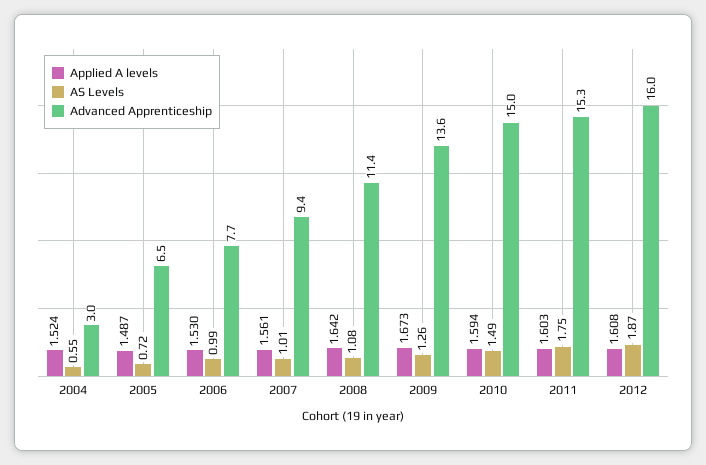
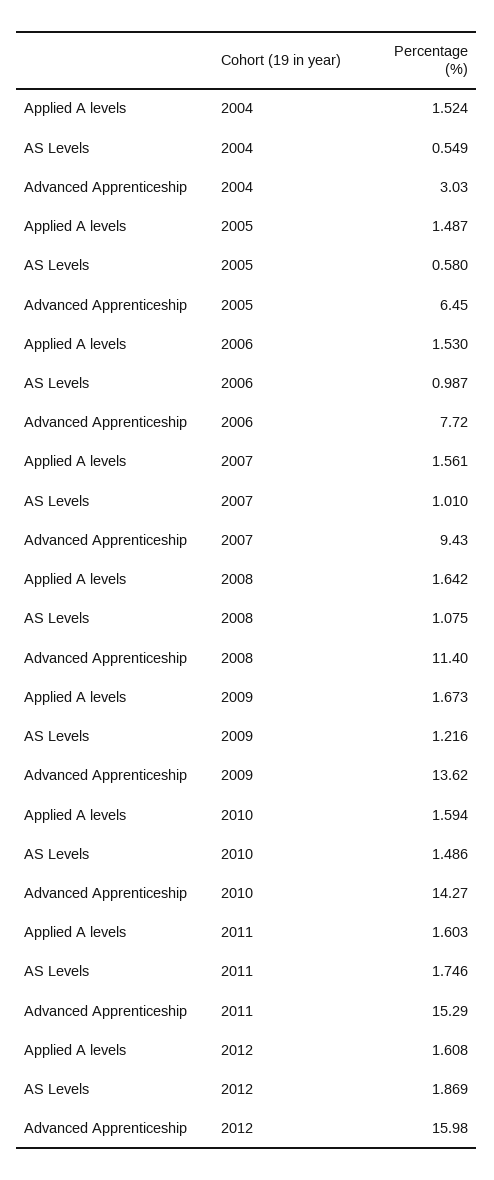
AS Levels, 2005: 0.72 -> 0.58
AS Levels, 2009: 1.26 -> 1.216
Advanced Apprenticeship, 2010: 15 -> 14.27

